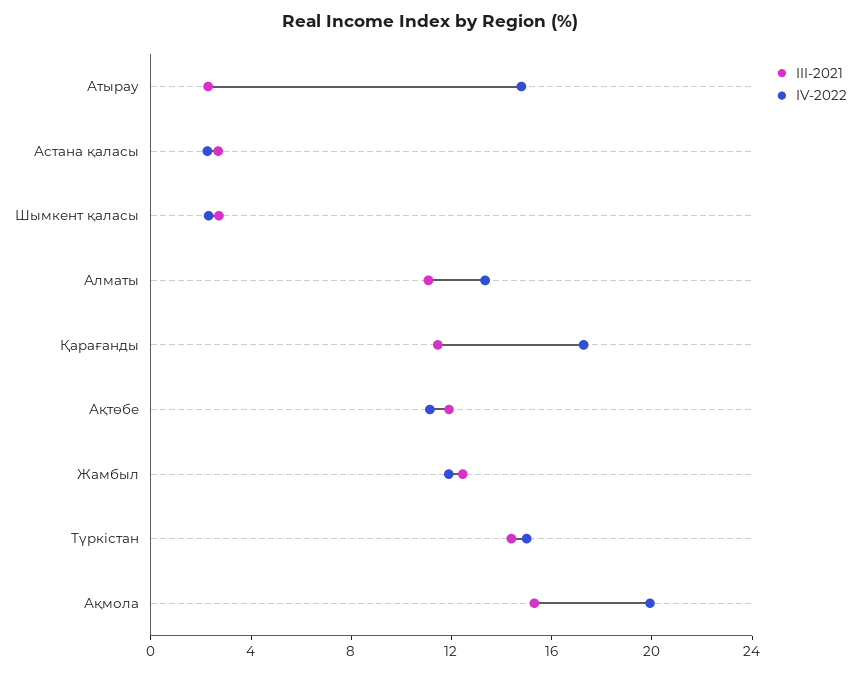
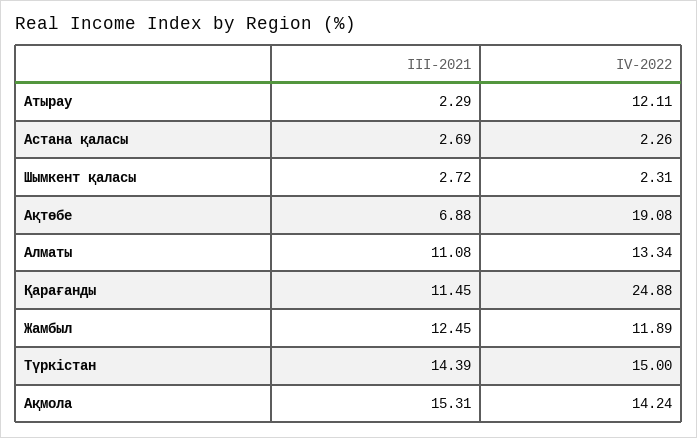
IV-2022, Атырау: 15 -> 12.11
IV-2022, Қарағанды: 17 -> 24.88
III-2021, Ақтөбе: 12 -> 6.88
IV-2022, Ақтөбе: 11 -> 19.08
IV-2022, Ақмола: 20 -> 14.24

